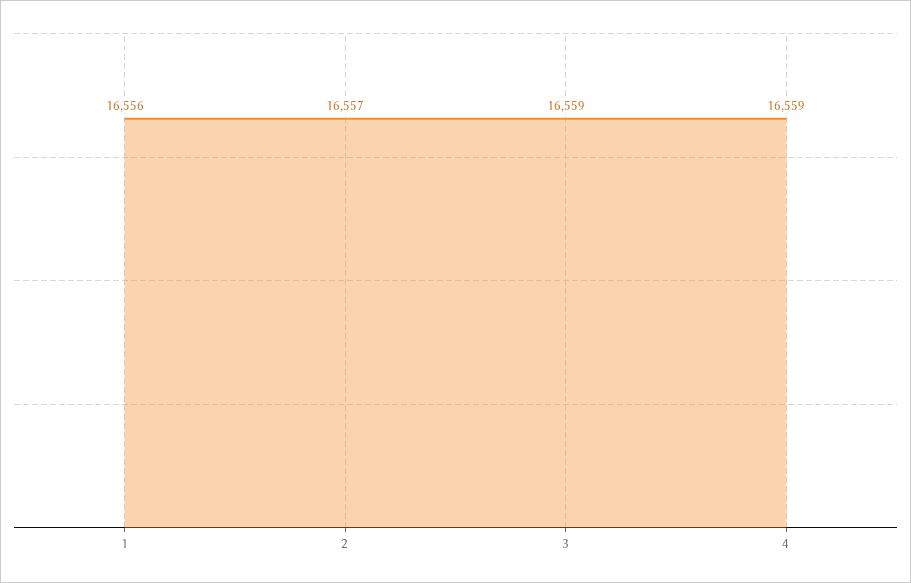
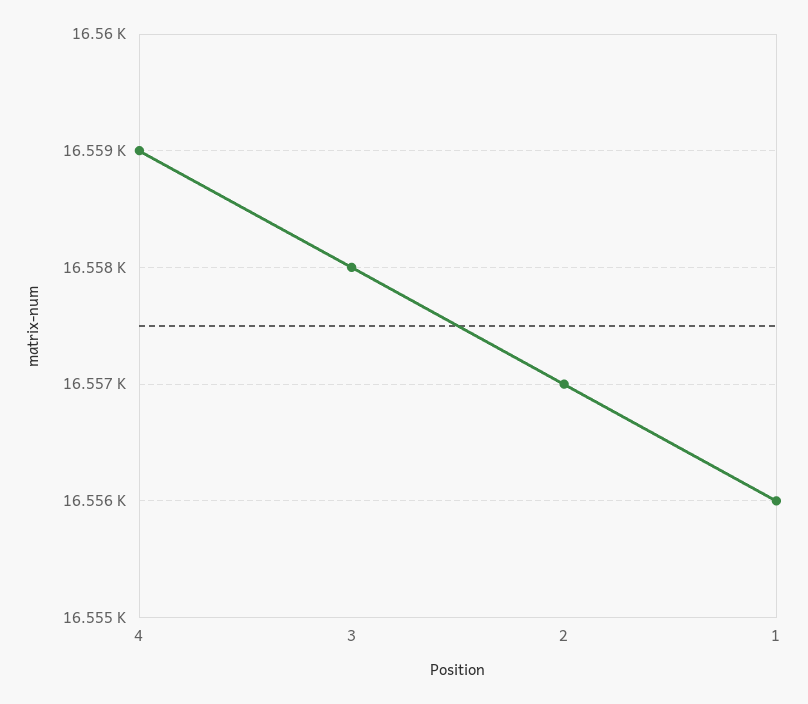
3: 16559 -> 16558

